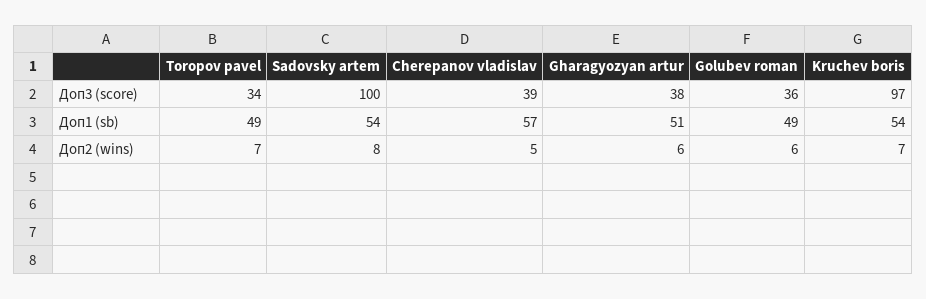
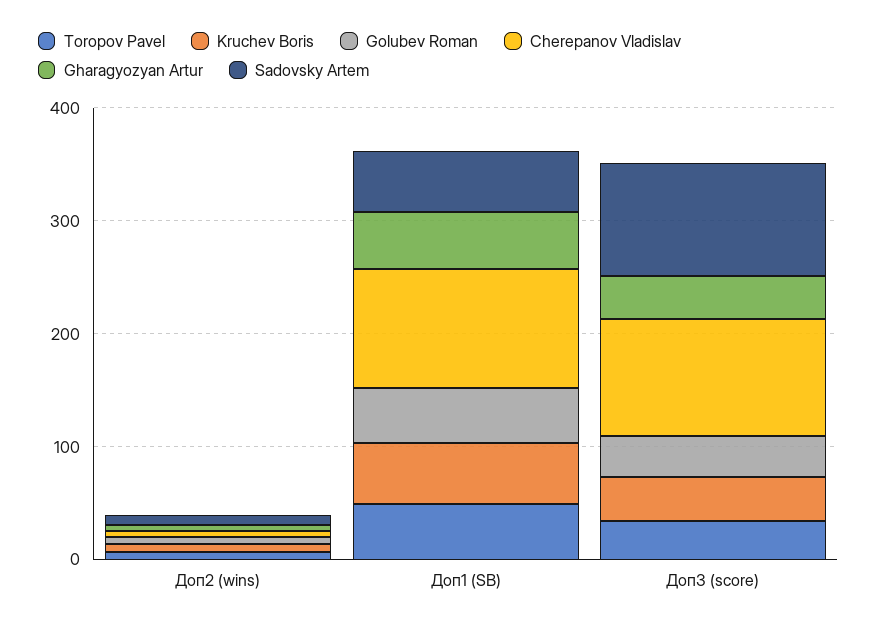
Cherepanov vladislav, Доп3 (score): 39 -> 100
Kruchev boris, Доп3 (score): 97 -> 40
Cherepanov vladislav, Доп1 (sb): 57 -> 100

